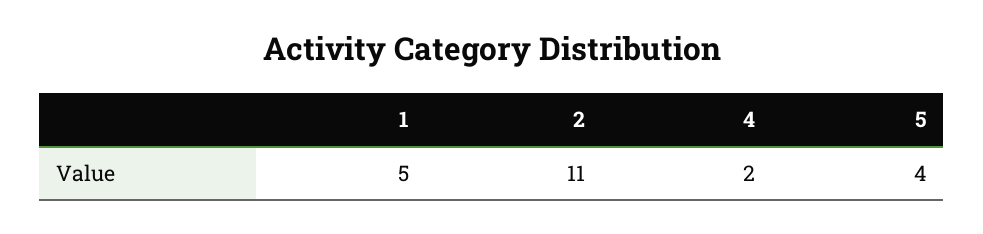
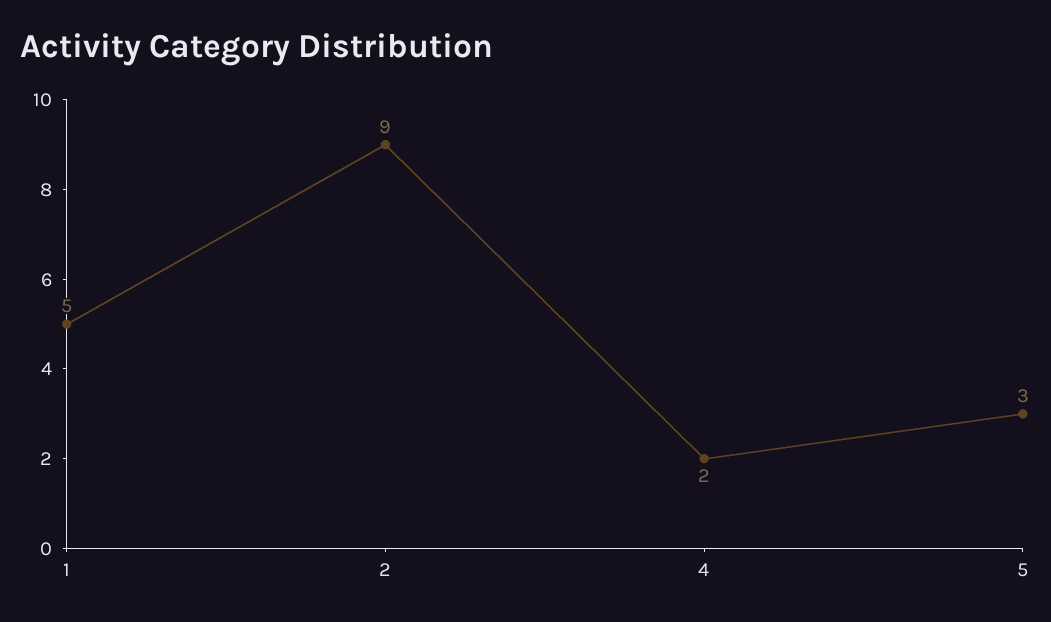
2: 11 -> 9
5: 4 -> 3

